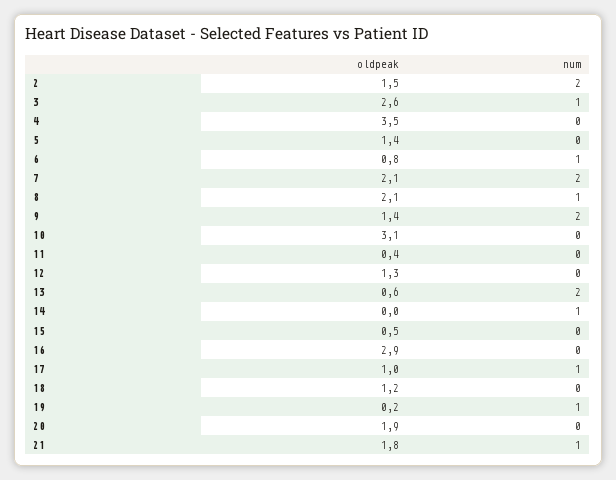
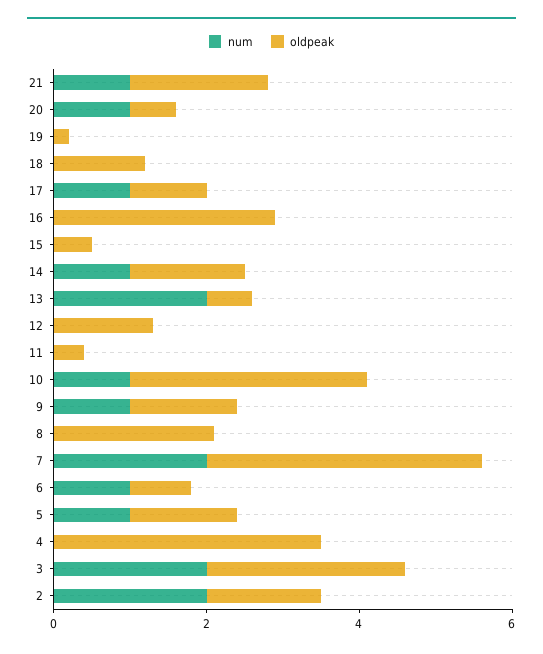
num, 3: 1 -> 2
num, 5: 0 -> 1
oldpeak, 7: 2.1 -> 3.5
num, 8: 1 -> 0
num, 9: 2 -> 1
num, 10: 0 -> 1
oldpeak, 14: 0 -> 1.5
num, 19: 1 -> 0
oldpeak, 20: 1.9 -> 0.5
num, 20: 0 -> 1

